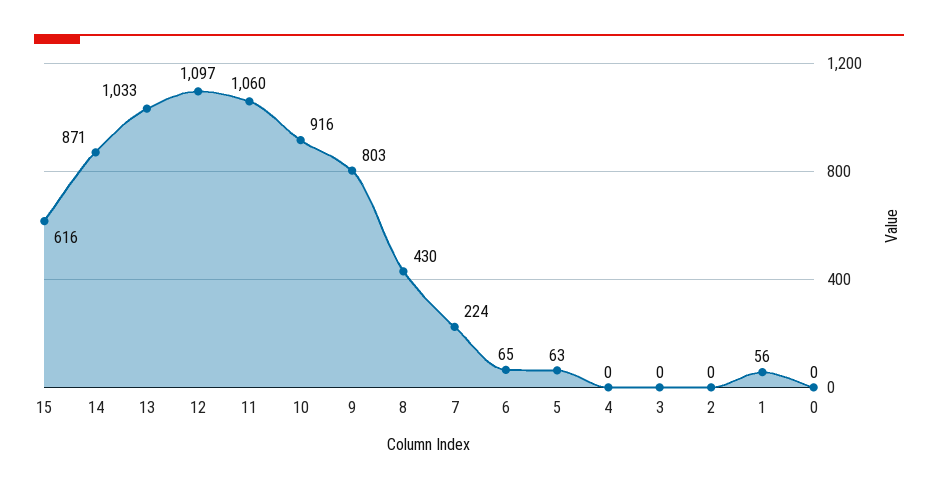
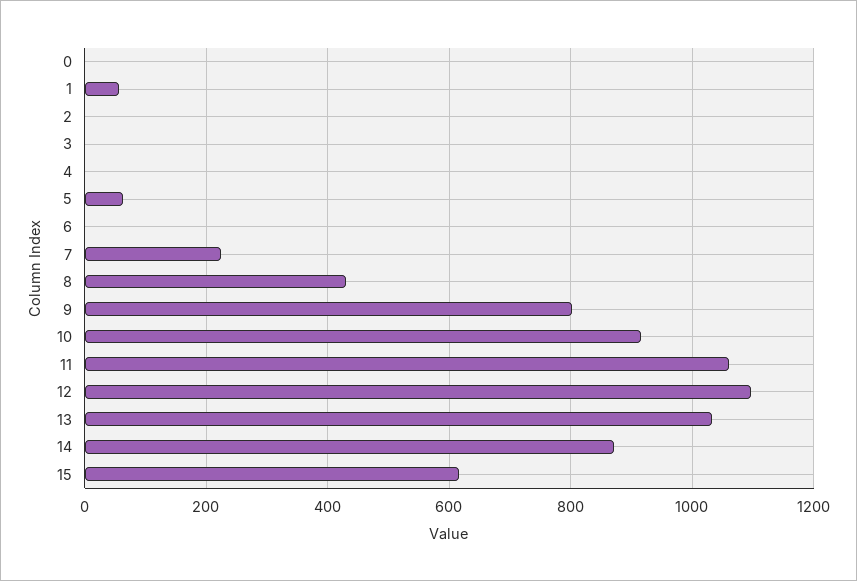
6: 65 -> 0

